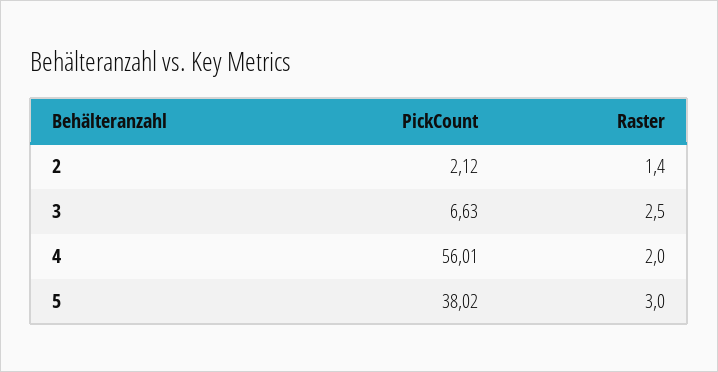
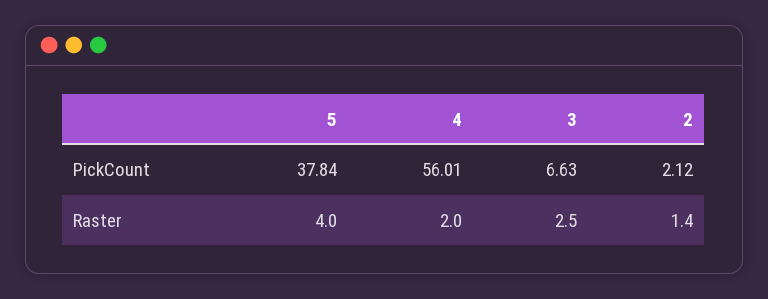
PickCount, 5: 38.02 -> 37.84
Raster, 5: 3 -> 4

